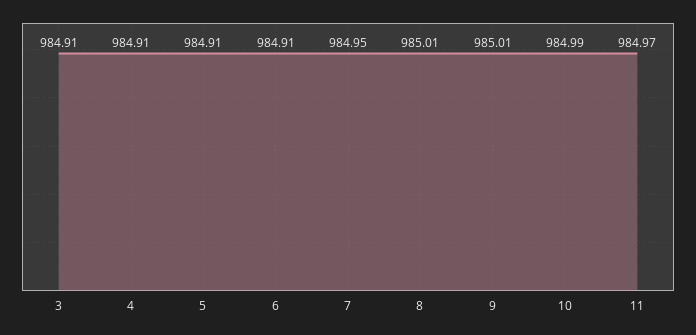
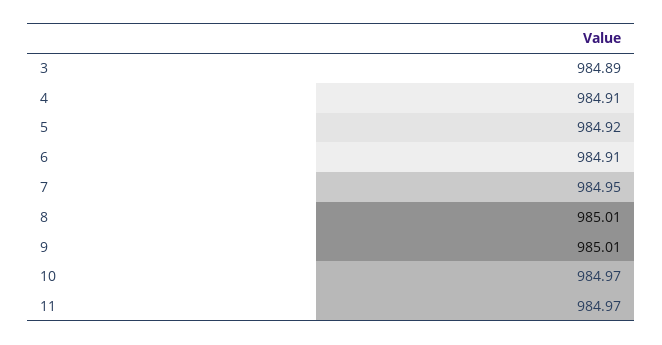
3: 984.91 -> 984.89
5: 984.91 -> 984.92
10: 984.99 -> 984.97

